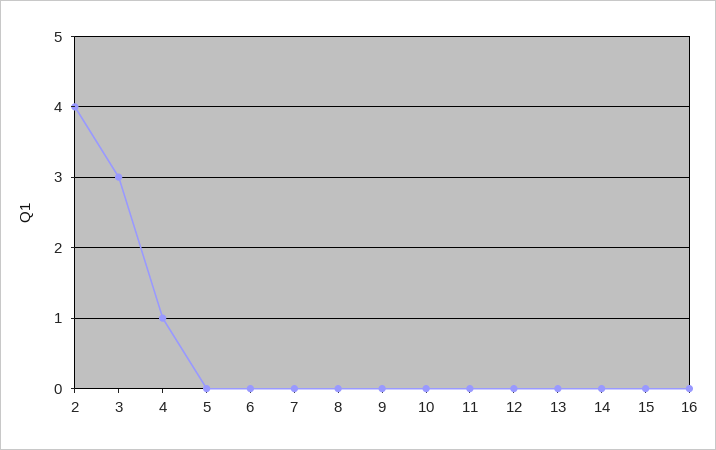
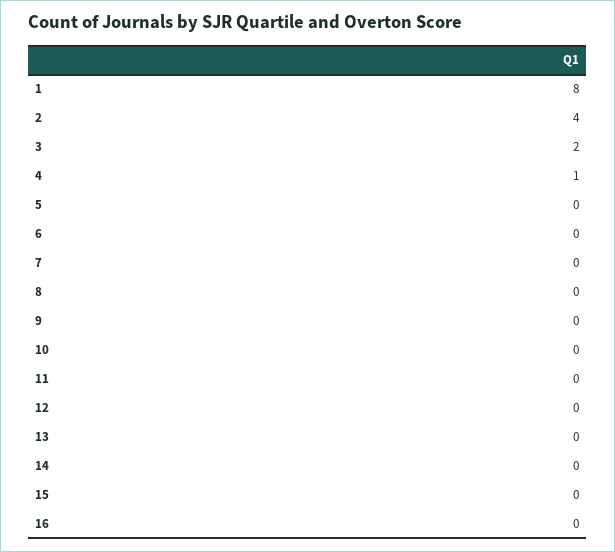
3: 3 -> 2
1: none -> 8

